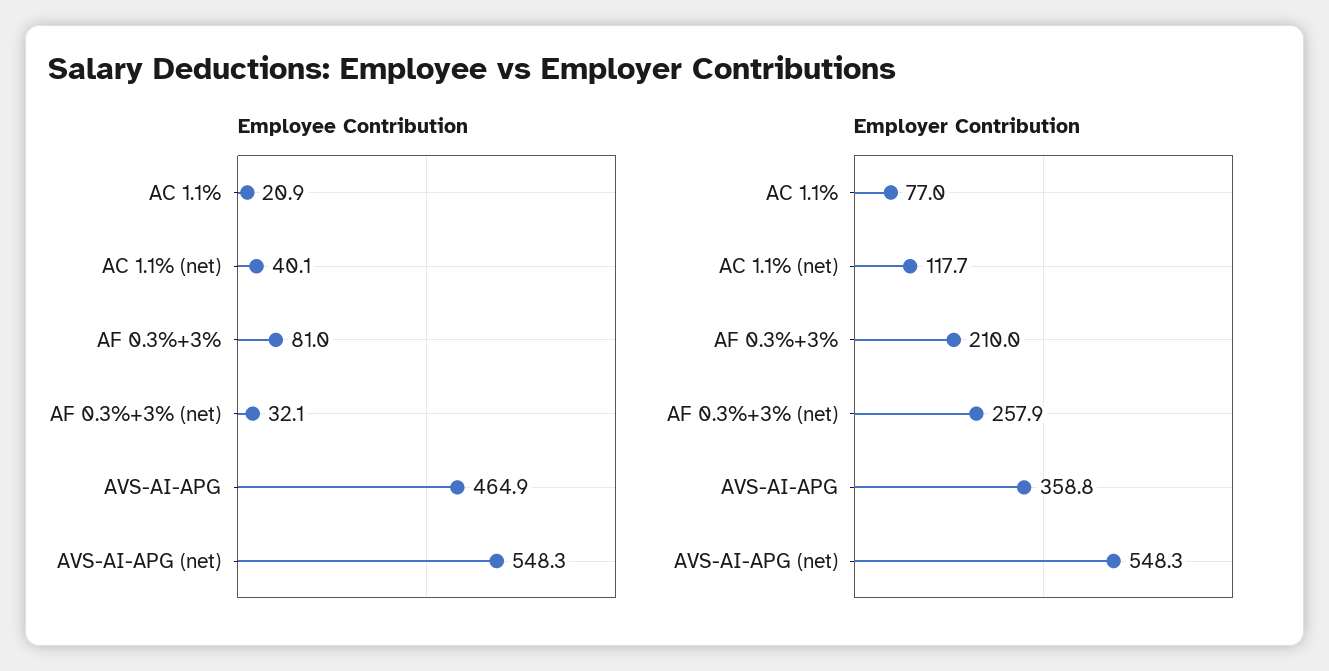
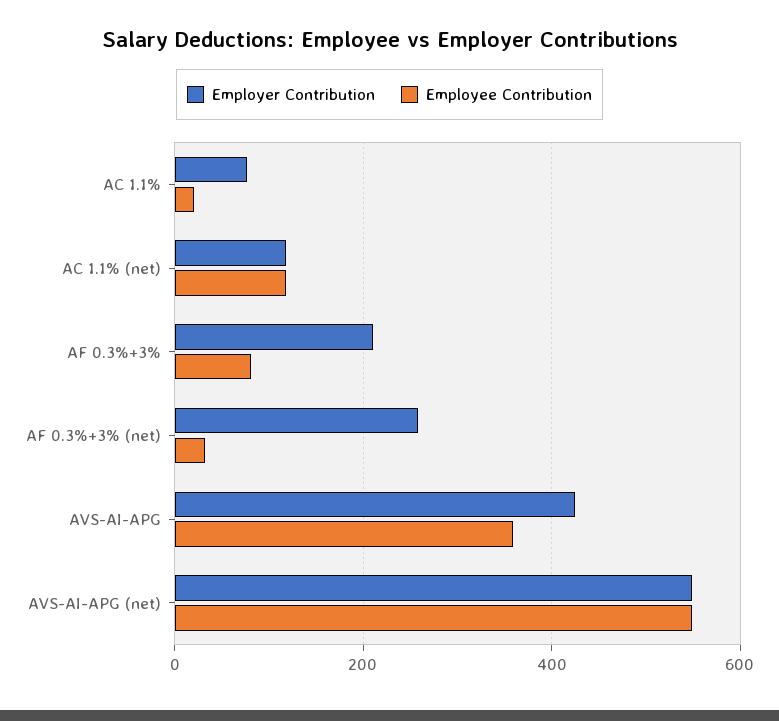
Employee Contribution, AC 1.1% (net): 40.1 -> 120
Employee Contribution, AVS-AI-APG: 464.9 -> 360
Employer Contribution, AVS-AI-APG: 358.8 -> 420

